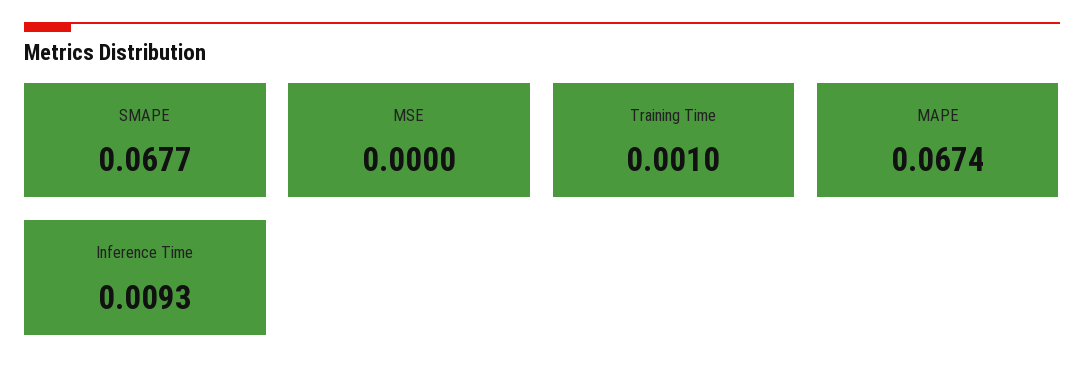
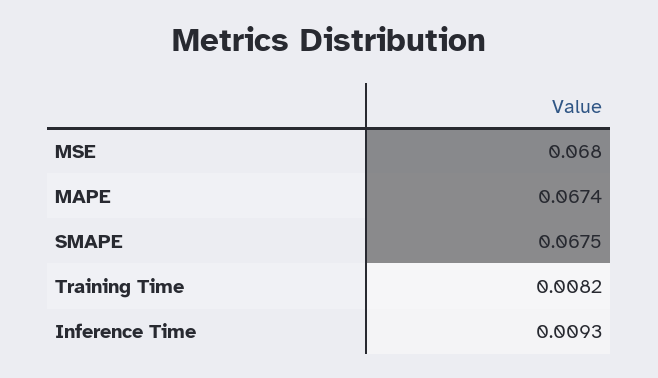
SMAPE: 0.0677 -> 0.0675
MSE: 0 -> 0.068
Training Time: 0.001 -> 0.0082

